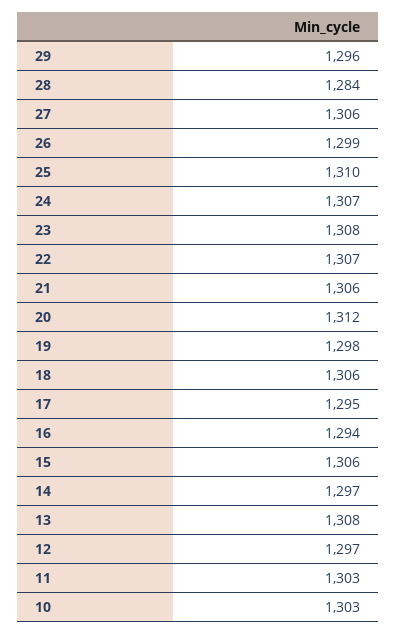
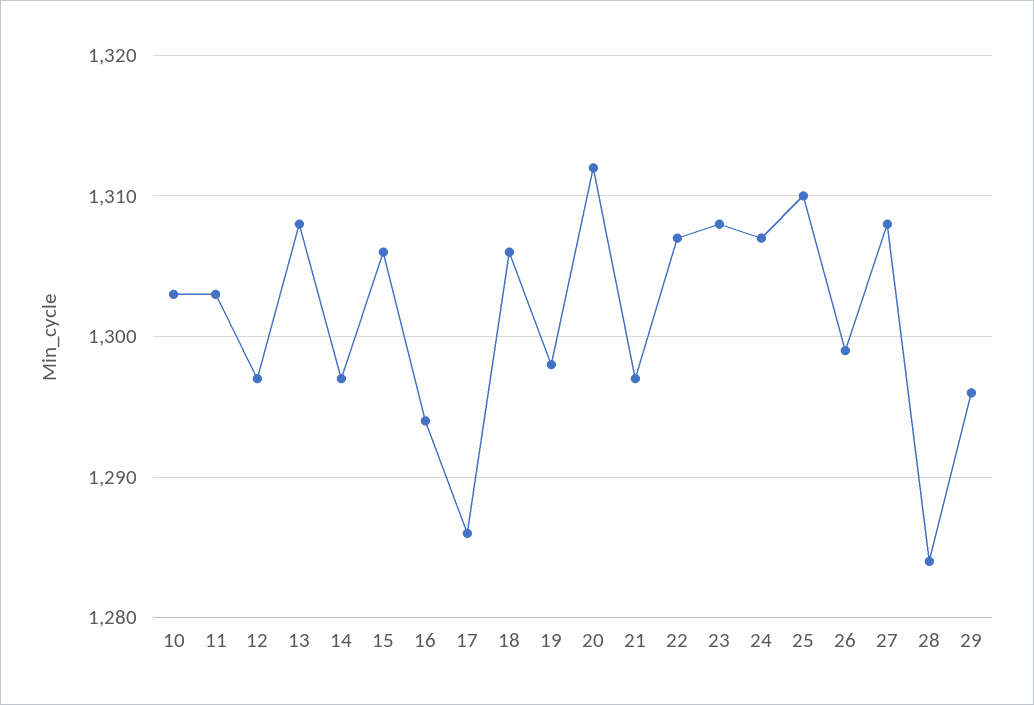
27: 1306 -> 1308
21: 1306 -> 1297
17: 1295 -> 1286

